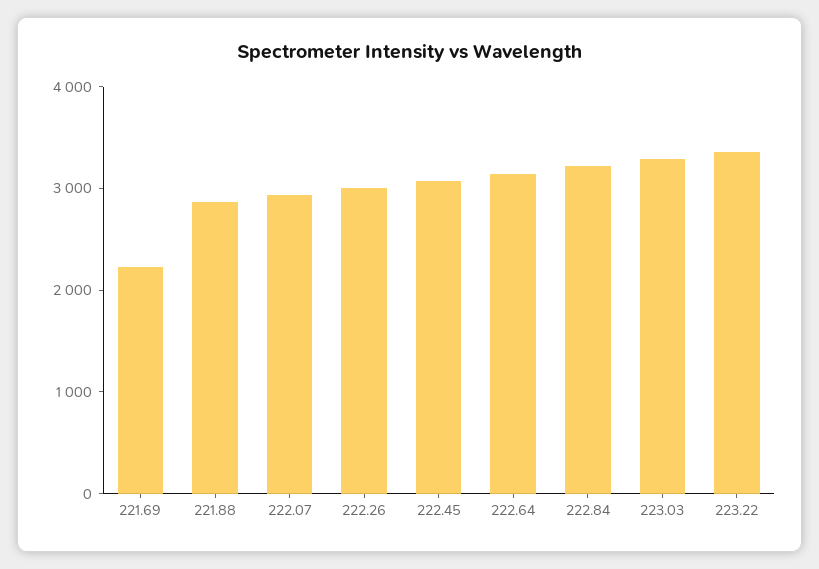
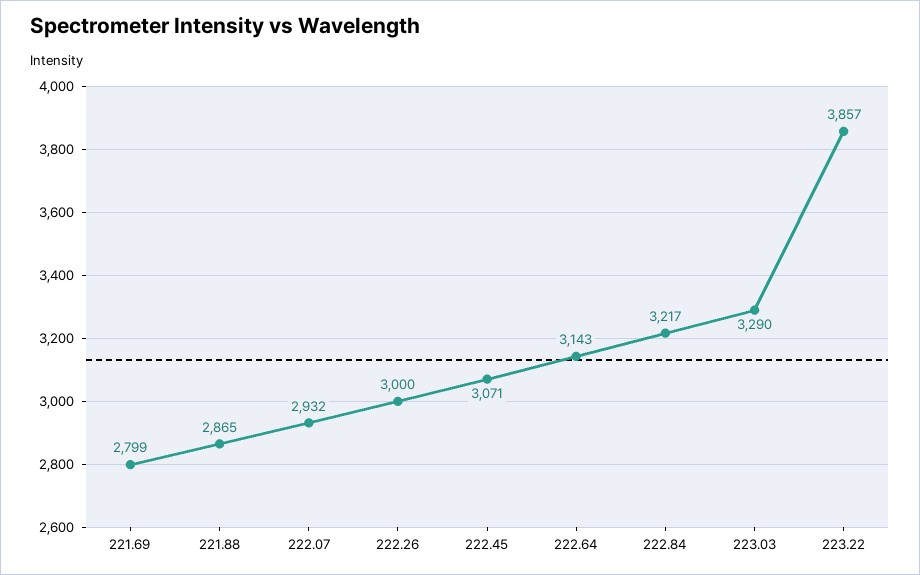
221.69: 2200 -> 2799
223.22: 3400 -> 3857

